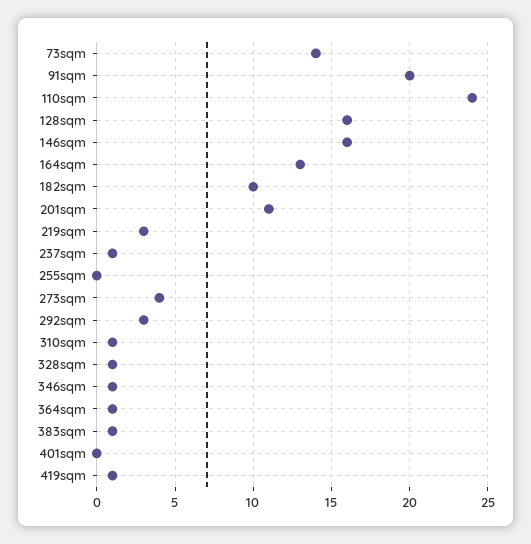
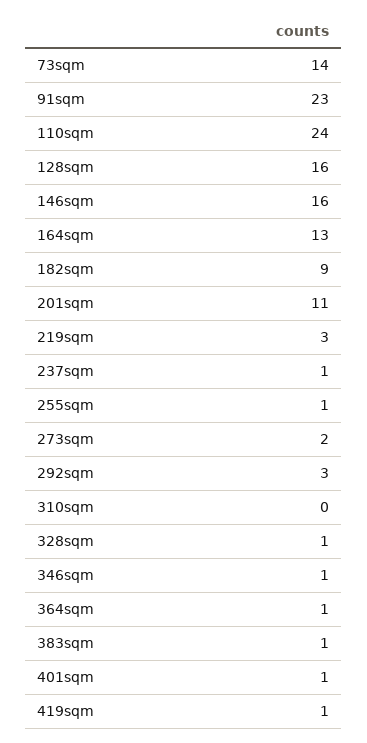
91sqm: 20 -> 23
182sqm: 10 -> 9
255sqm: 0 -> 1
273sqm: 4 -> 2
310sqm: 1 -> 0
401sqm: 0 -> 1

